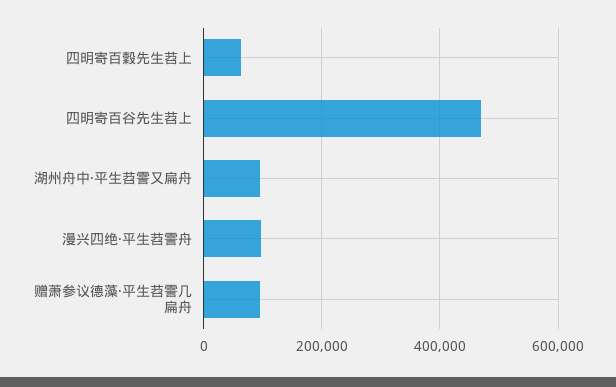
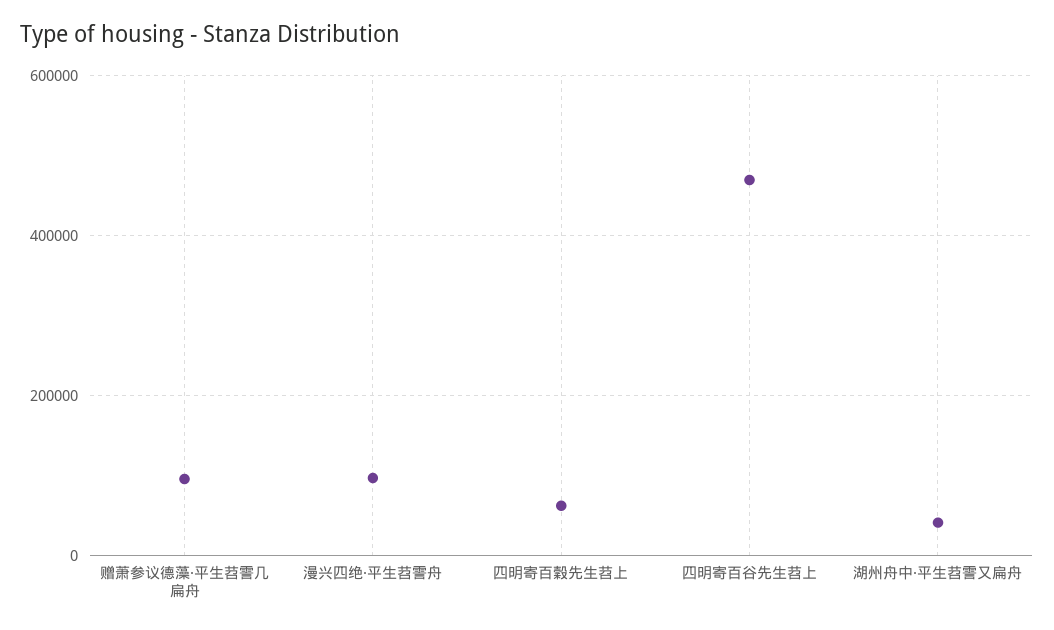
湖州舟中·平生苕霅又扁舟: 100000 -> 40000

